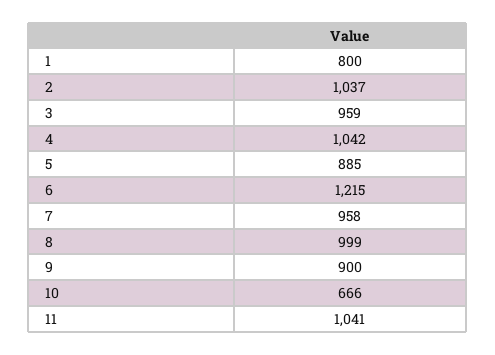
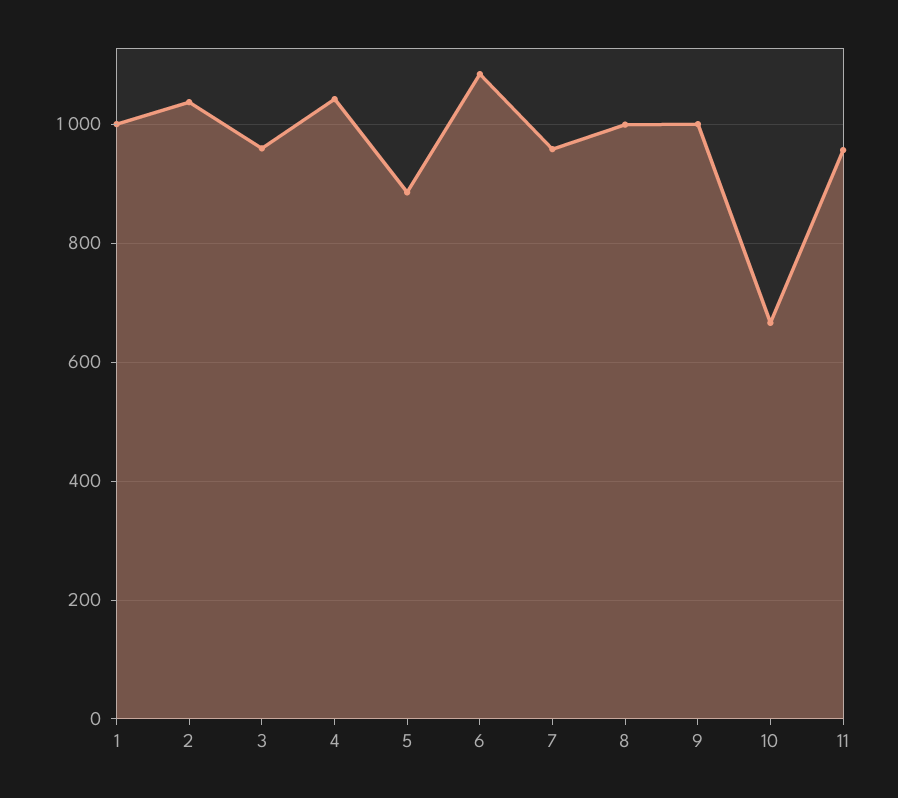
1: 800 -> 1000
6: 1215 -> 1080
9: 900 -> 1000
11: 1041 -> 960

